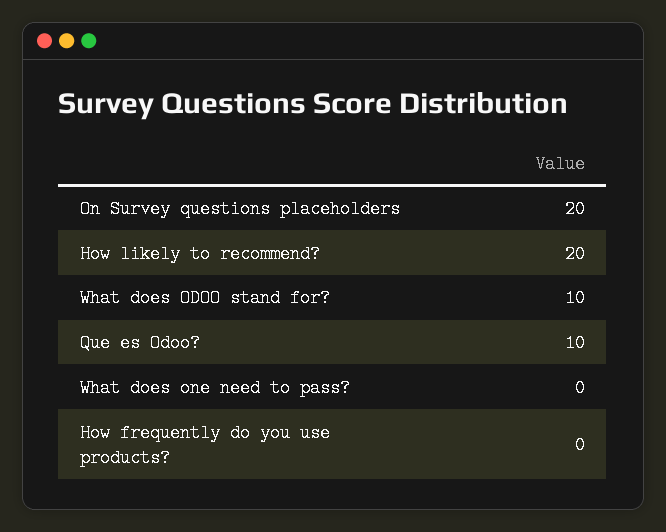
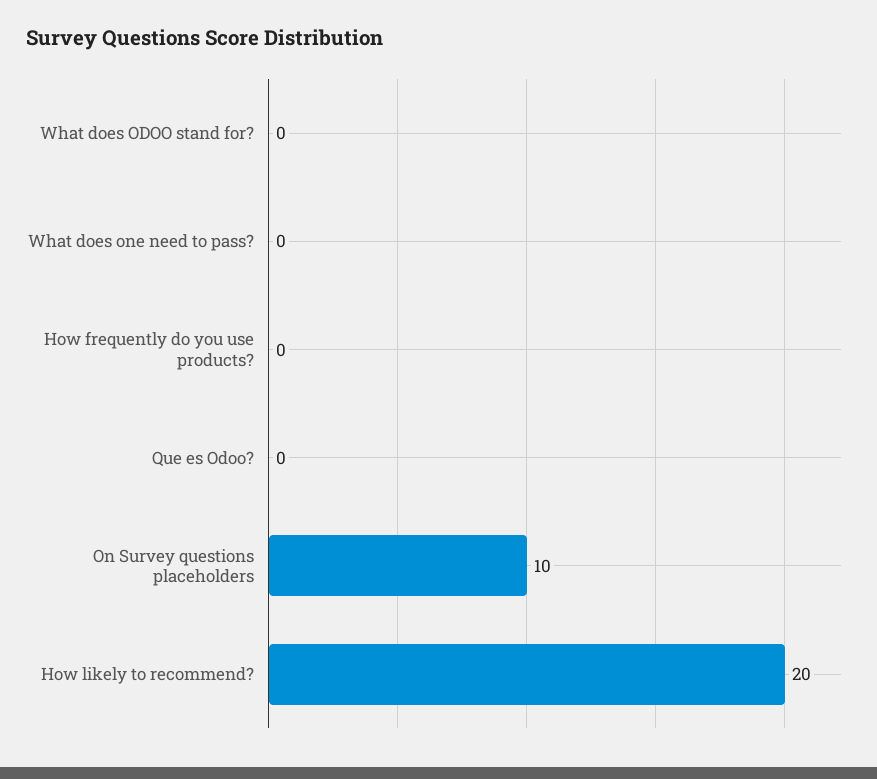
On Survey questions placeholders: 20 -> 10
What does ODOO stand for?: 10 -> 0
Que es Odoo?: 10 -> 0

